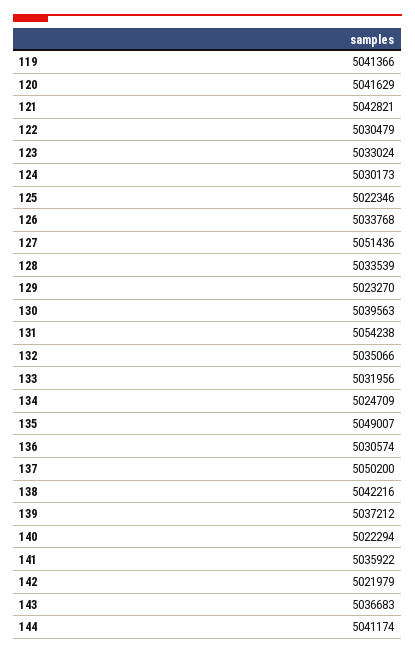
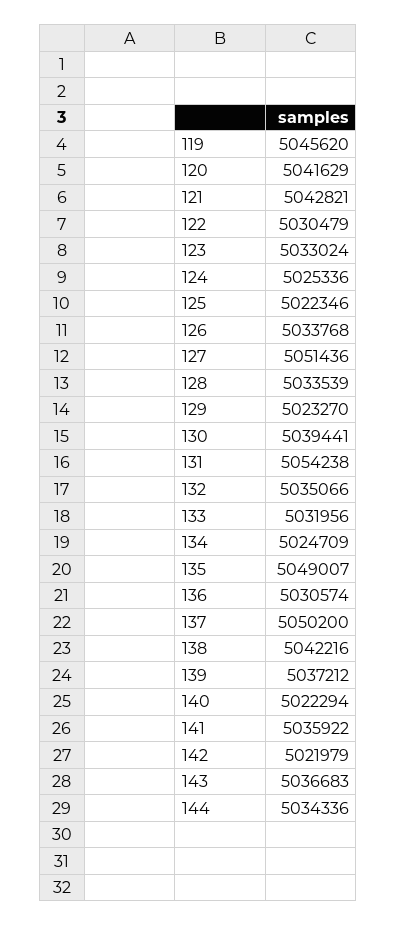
119: 5041366 -> 5045620
124: 5030173 -> 5025336
130: 5039563 -> 5039441
144: 5041174 -> 5034336

